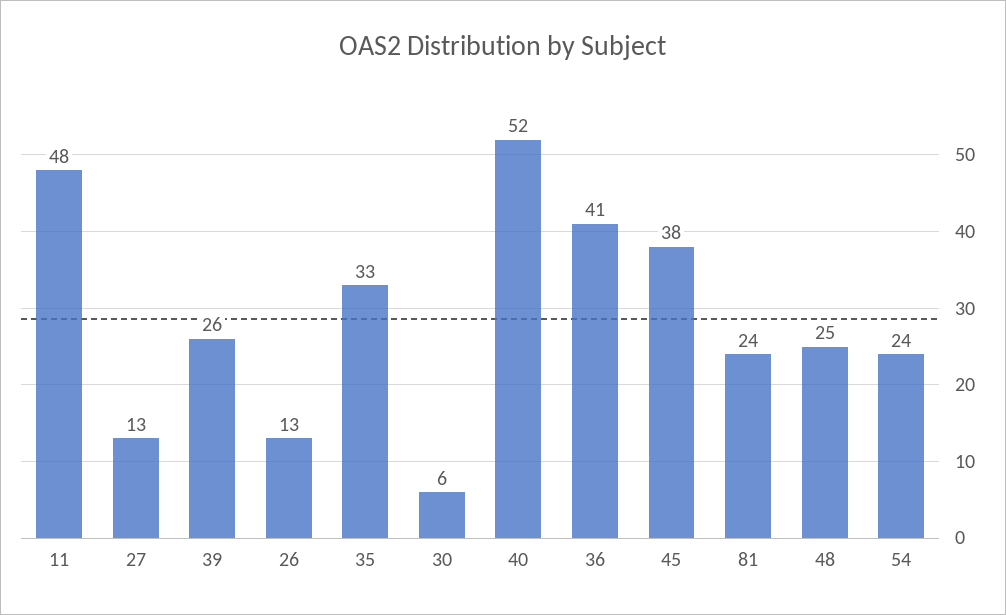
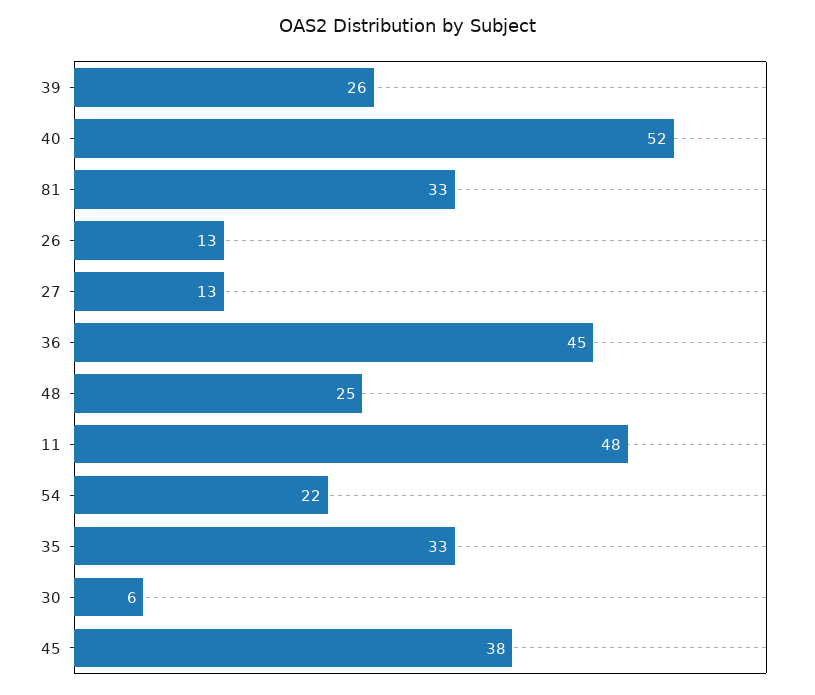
36: 41 -> 45
81: 24 -> 33
54: 24 -> 22

